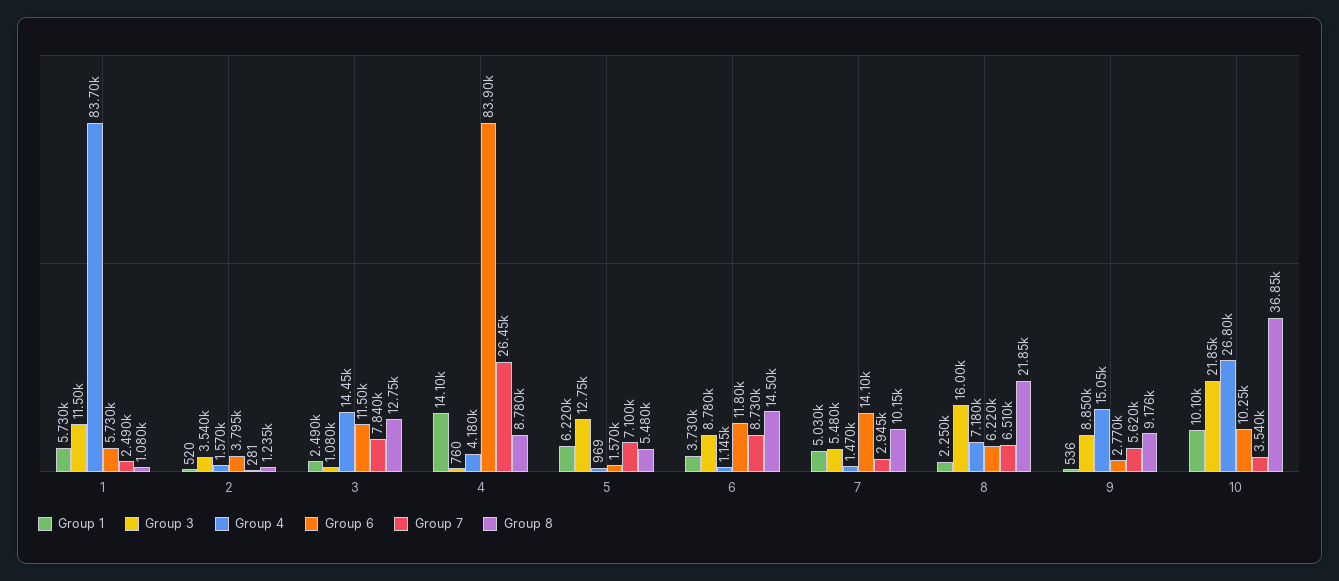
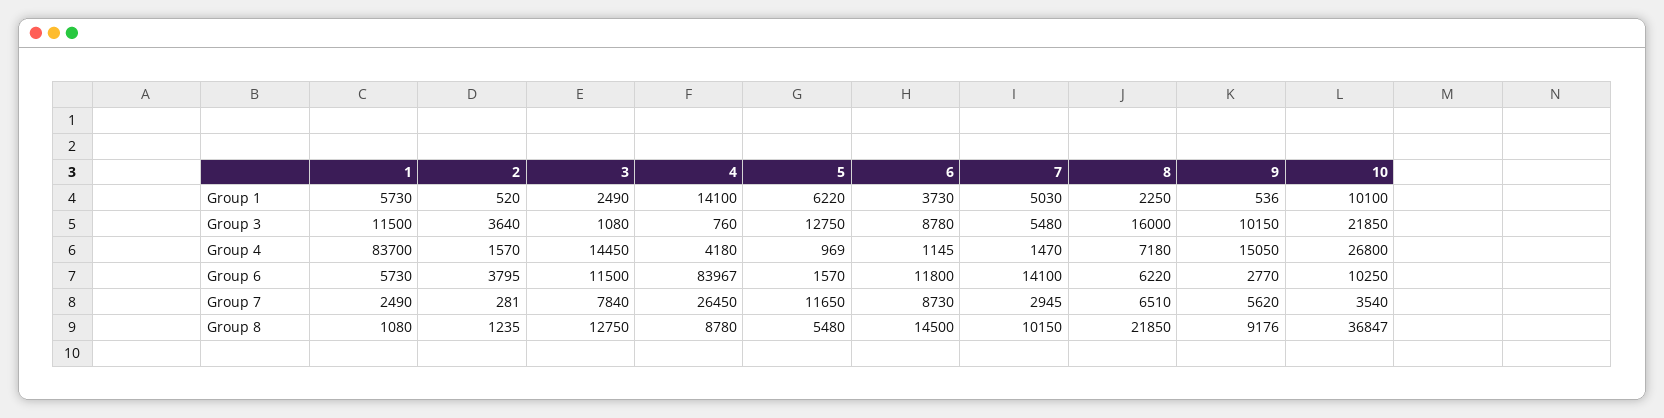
Group 3, 2: 3540 -> 3640
Group 6, 4: 83900 -> 83967
Group 7, 5: 7100 -> 11650
Group 3, 9: 8850 -> 10150

